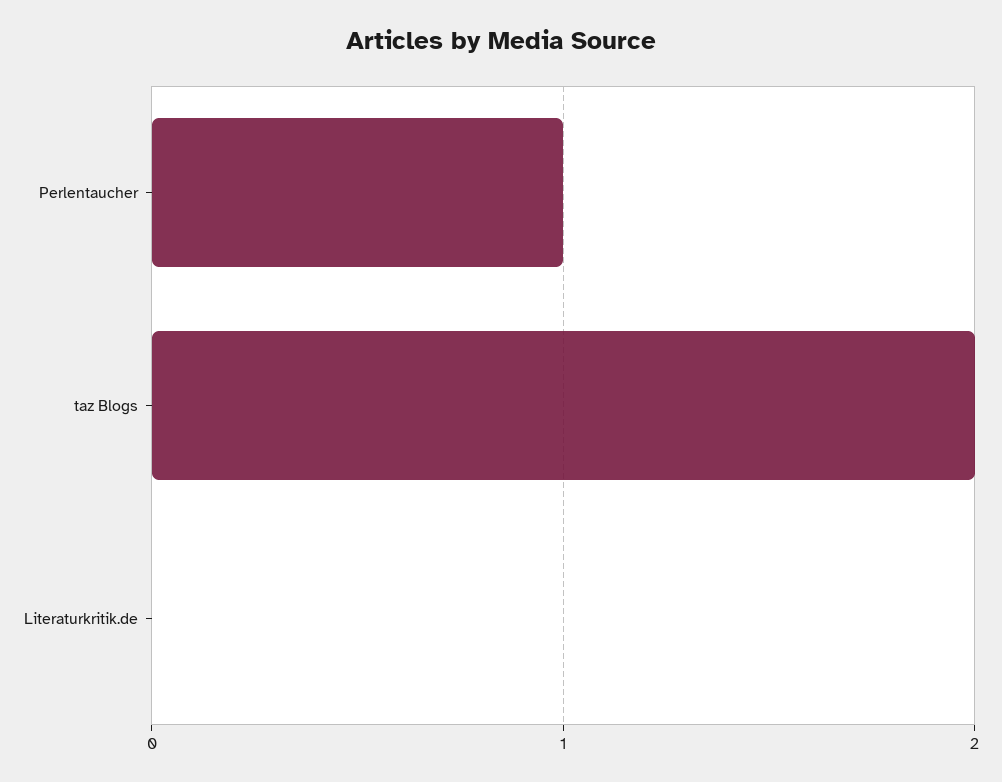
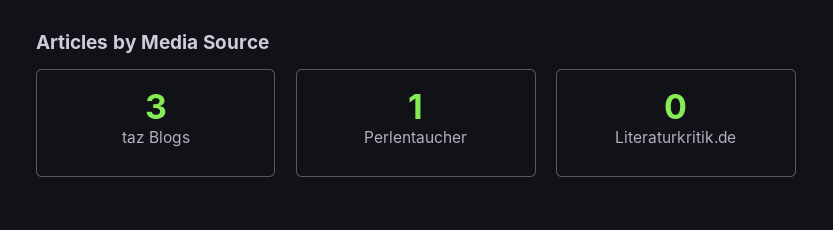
taz Blogs: 2 -> 3

